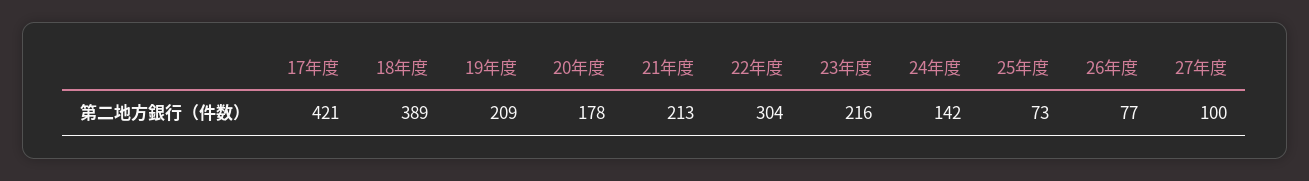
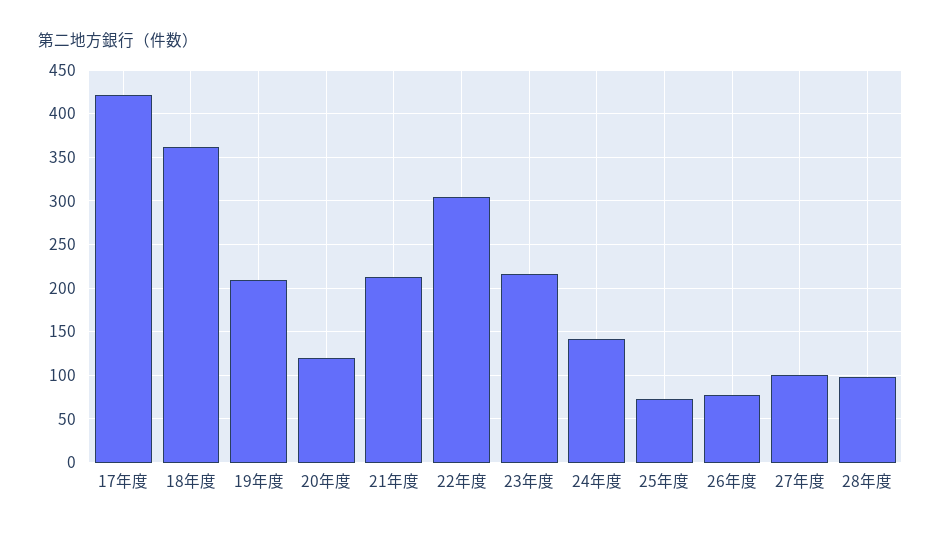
18年度: 389 -> 360
20年度: 178 -> 120
28年度: none -> 100

